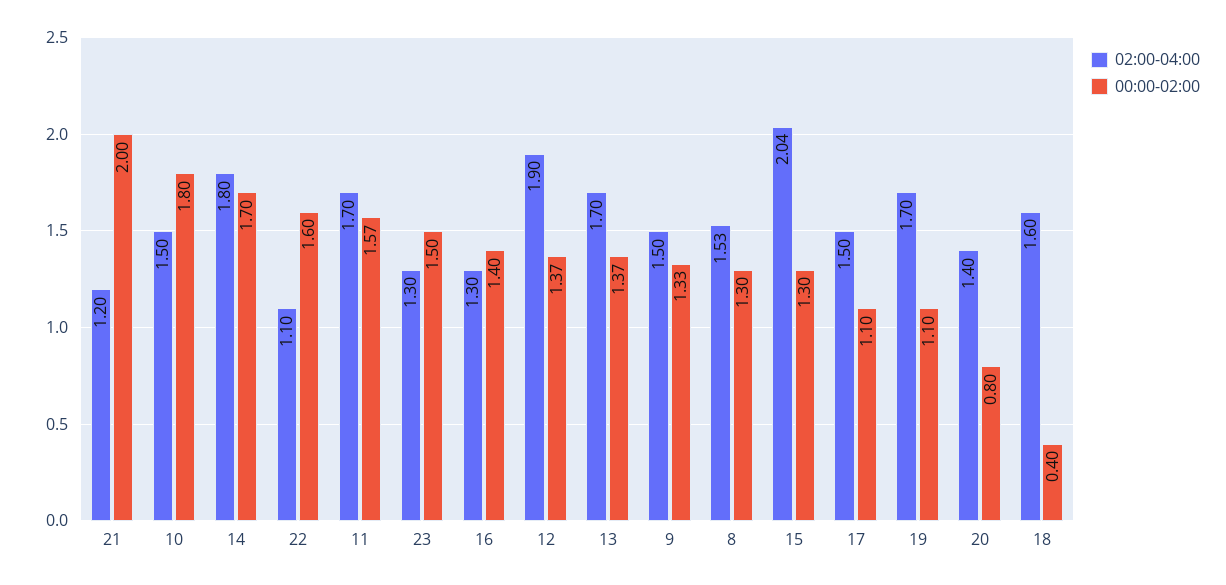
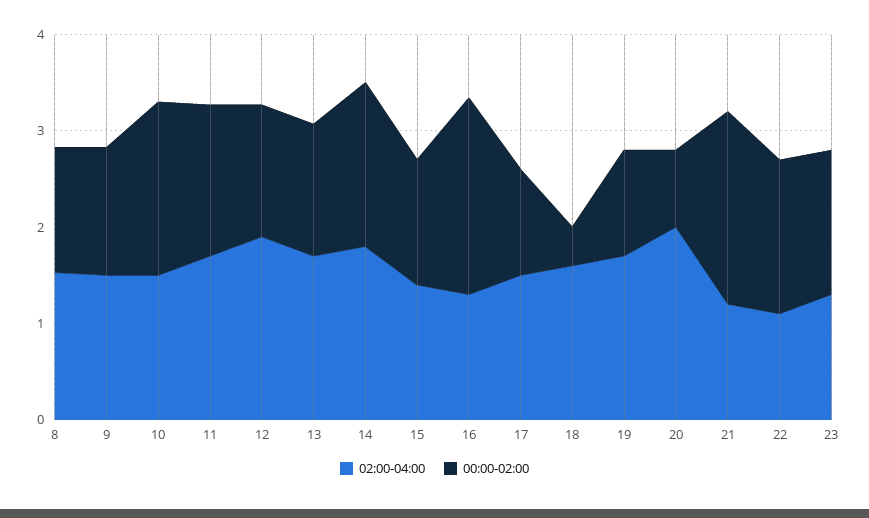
00:00-02:00, 16: 1.4 -> 2
02:00-04:00, 15: 2.04 -> 1.4
02:00-04:00, 20: 1.4 -> 2

